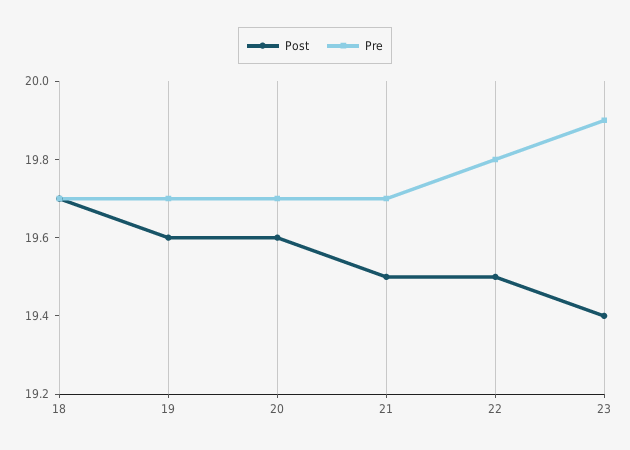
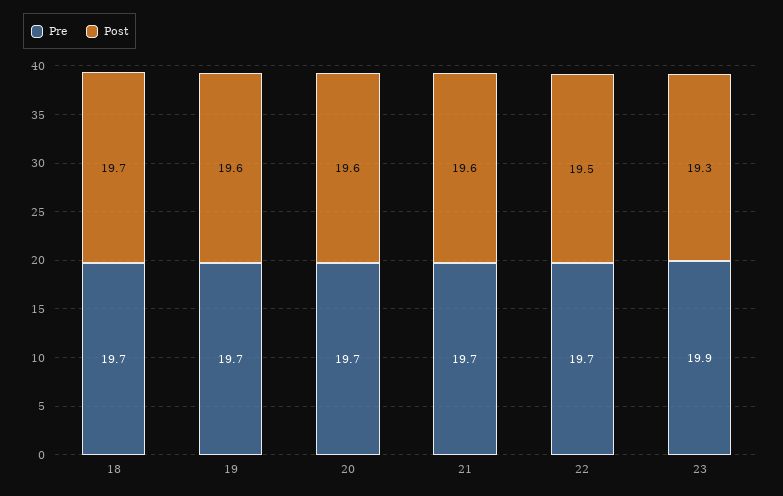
Post, 21: 19.5 -> 19.6
Pre, 22: 19.8 -> 19.7
Post, 23: 19.4 -> 19.3

